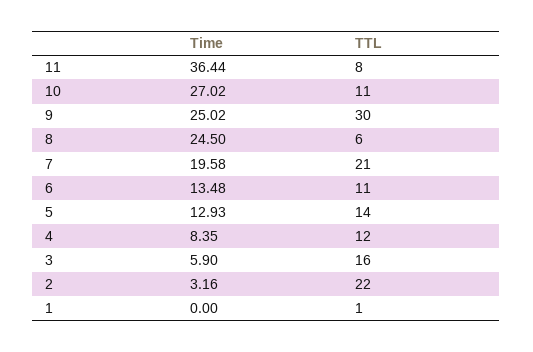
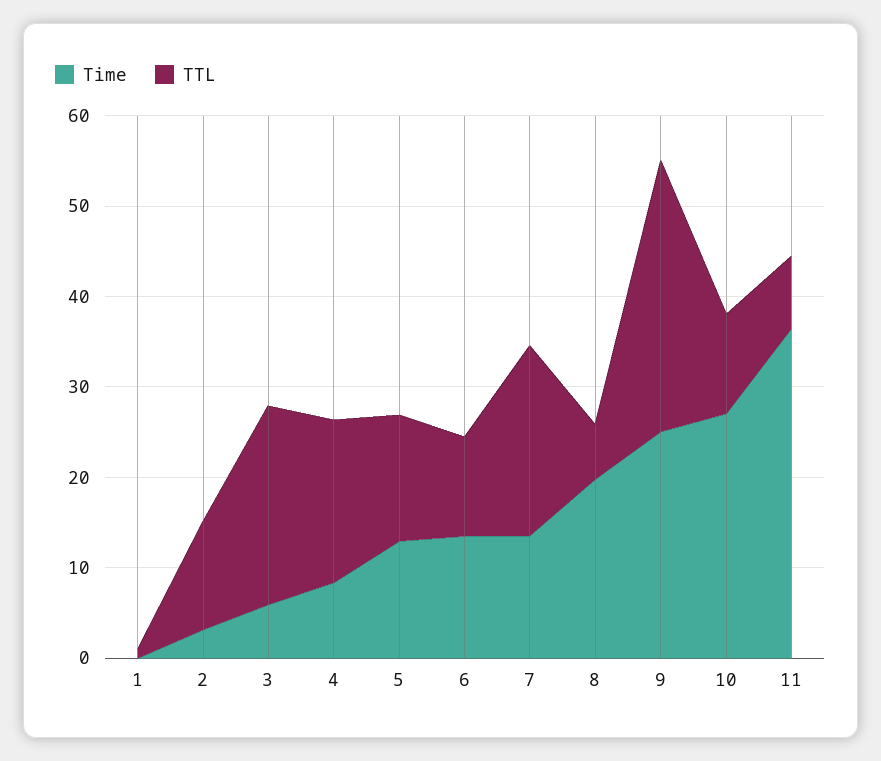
Time, 8: 24.5 -> 20
Time, 7: 19.58 -> 14
TTL, 4: 12 -> 18
TTL, 3: 16 -> 22
TTL, 2: 22 -> 12

